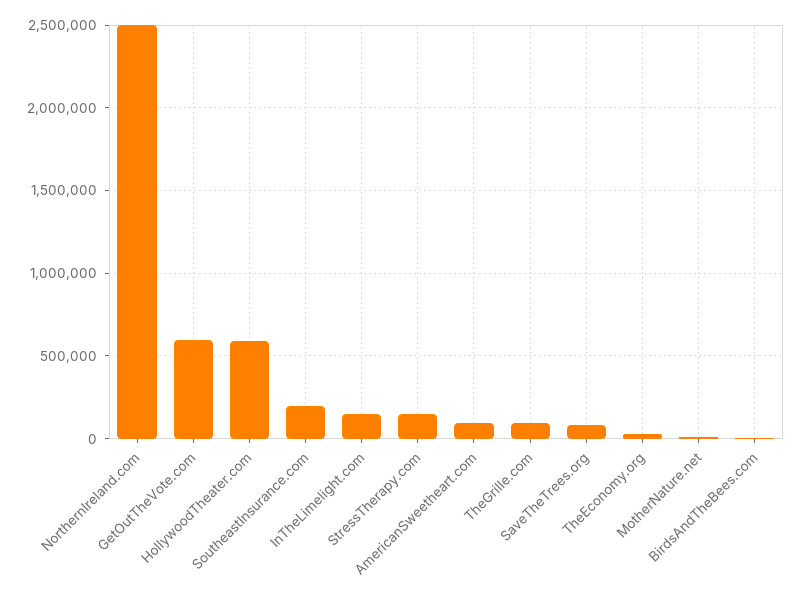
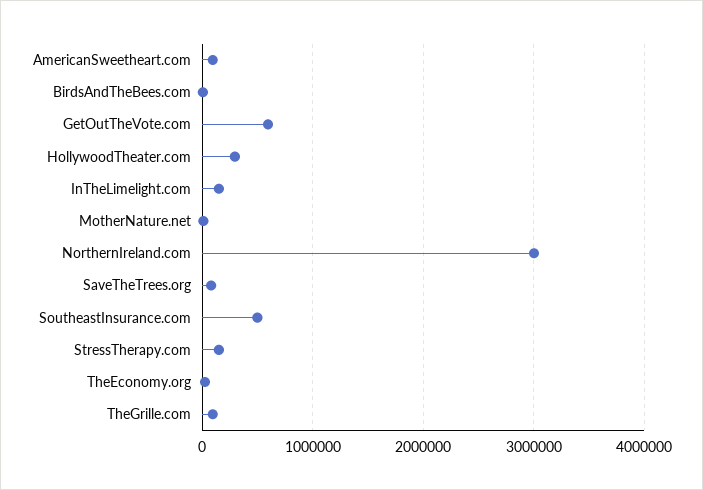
NorthernIreland.com: 2500000 -> 3000000
HollywoodTheater.com: 600000 -> 300000
SoutheastInsurance.com: 200000 -> 500000

